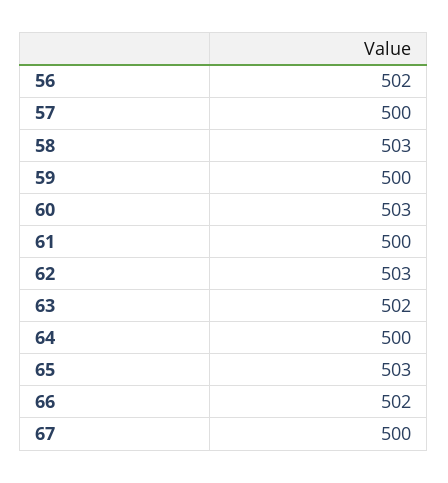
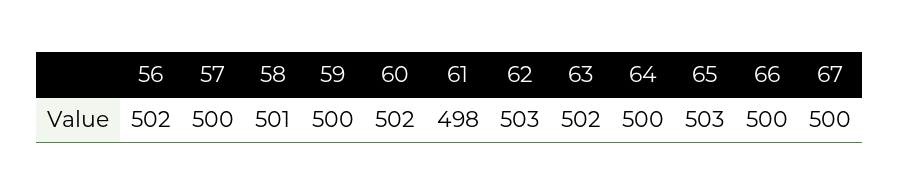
58: 503 -> 501
60: 503 -> 502
61: 500 -> 498
66: 502 -> 500

